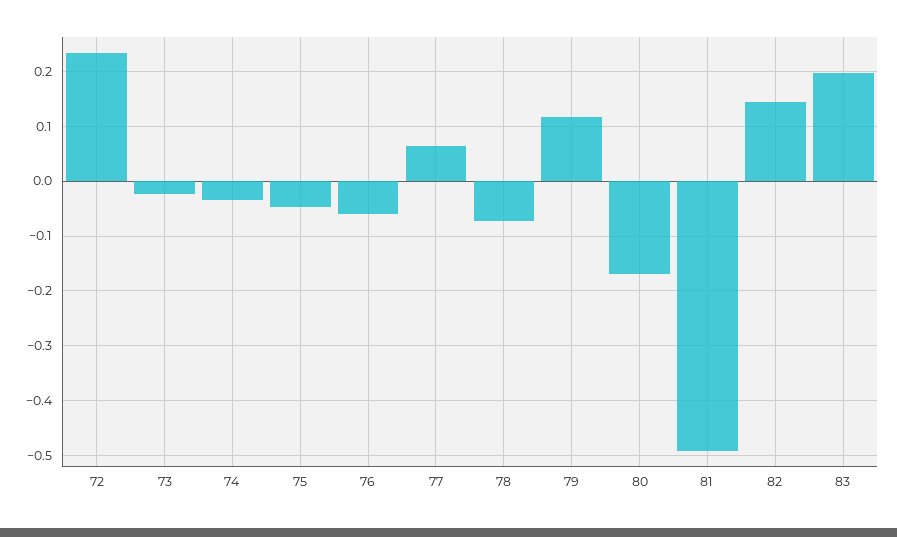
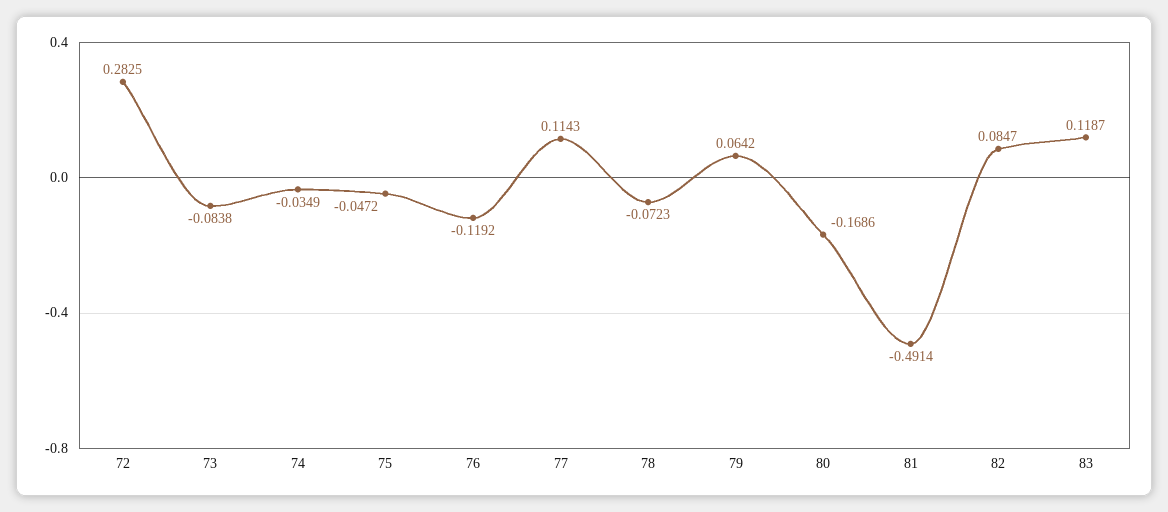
72: 0.24 -> 0.2825
73: -0.02 -> -0.0838
76: -0.06 -> -0.1192
77: 0.06 -> 0.1143
79: 0.12 -> 0.0642
82: 0.14 -> 0.0847
83: 0.2 -> 0.1187

